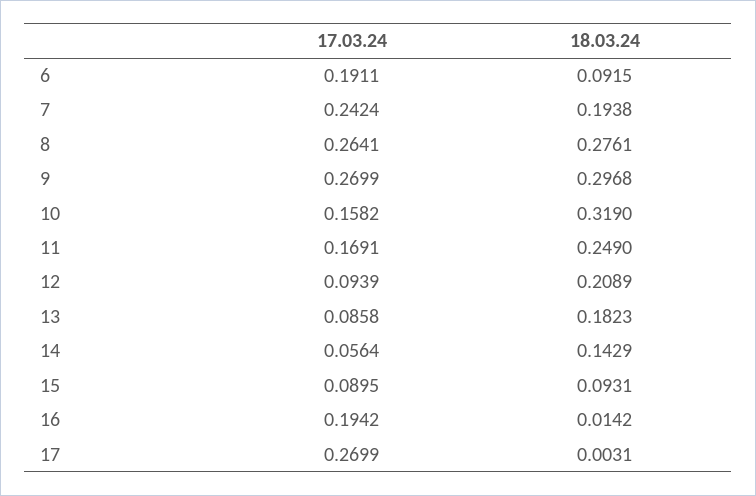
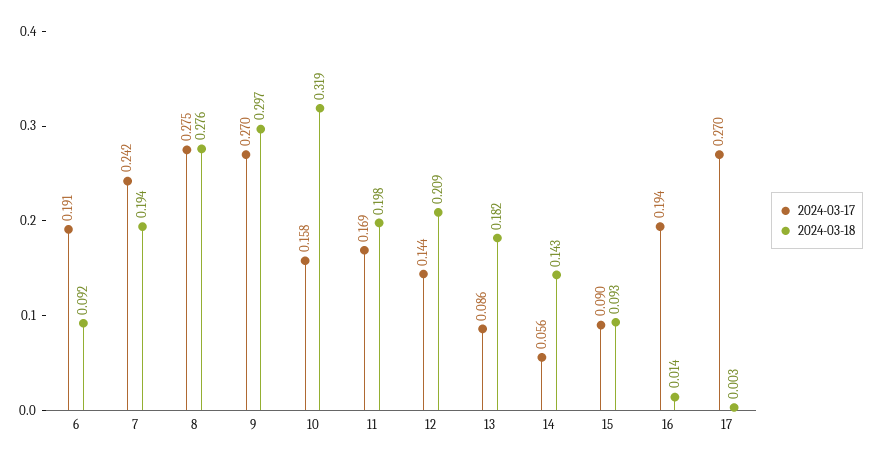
17.03.24, 8: 0.2641 -> 0.275
18.03.24, 11: 0.249 -> 0.198
17.03.24, 12: 0.0939 -> 0.144

